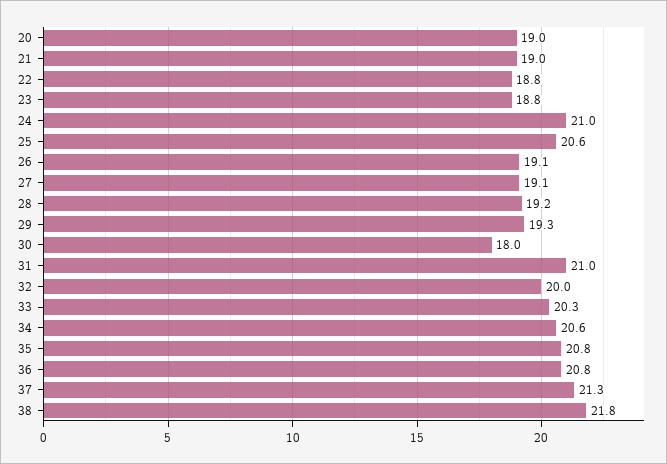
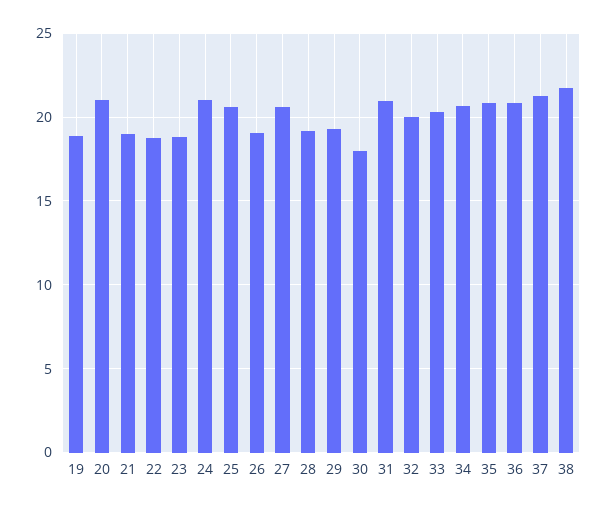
20: 19 -> 21
27: 19.1 -> 20.5
19: none -> 19

